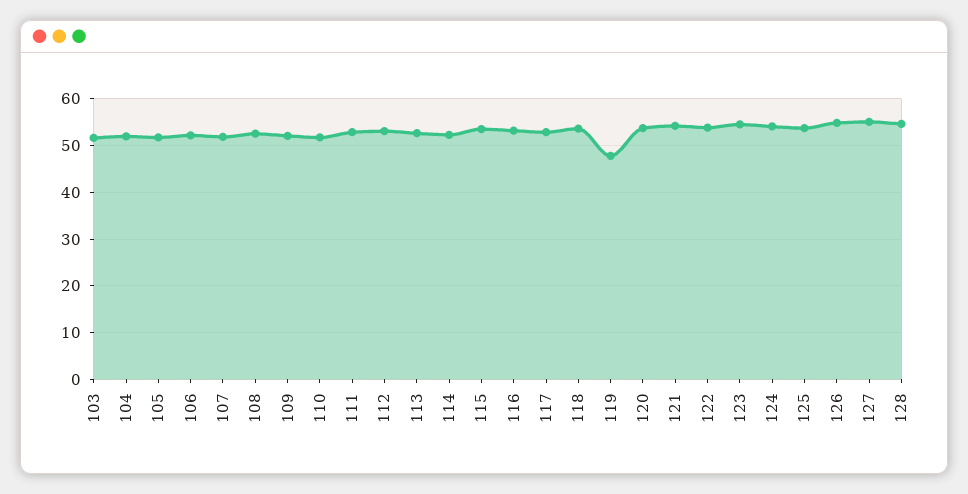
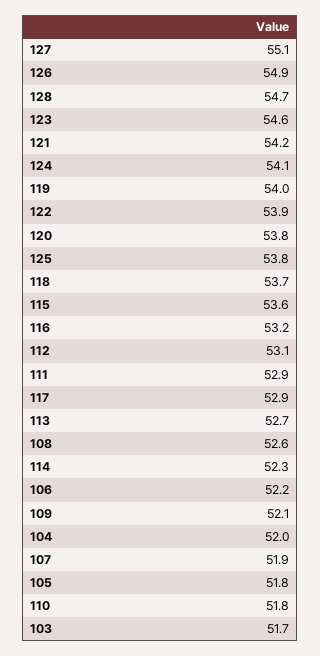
119: 48 -> 54

